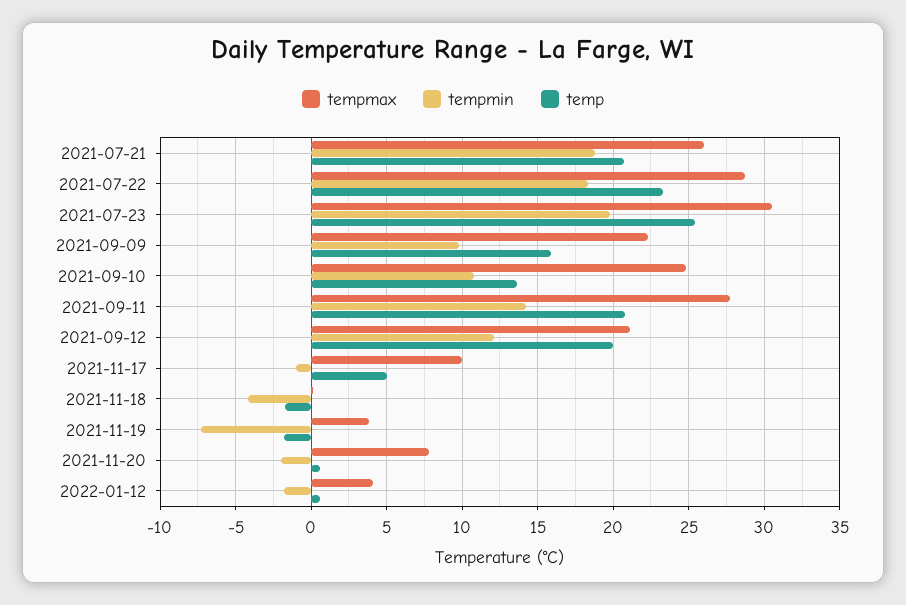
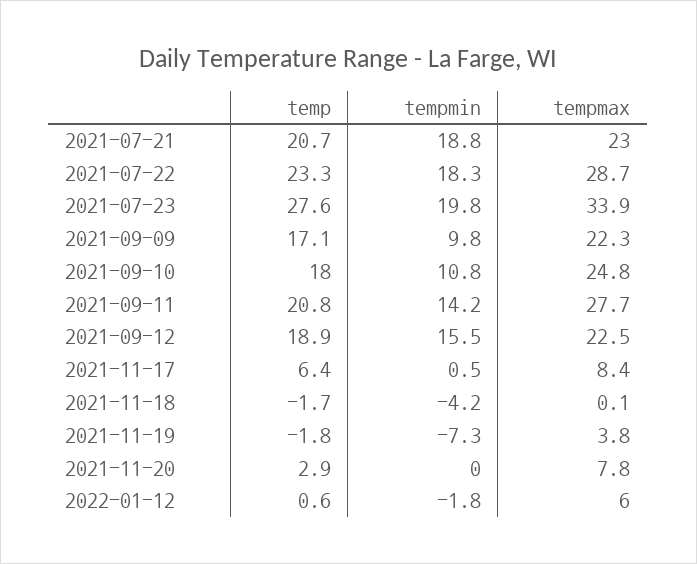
tempmax, 2021-07-21: 26 -> 23
tempmax, 2021-07-23: 30.5 -> 33.9
temp, 2021-07-23: 25.5 -> 27.6
temp, 2021-09-09: 16 -> 17.1
temp, 2021-09-10: 13.5 -> 18
tempmax, 2021-09-12: 21 -> 22.5
tempmin, 2021-09-12: 12 -> 15.5
temp, 2021-09-12: 20 -> 18.9
tempmax, 2021-11-17: 10 -> 8.4
tempmin, 2021-11-17: -1 -> 0.5
temp, 2021-11-17: 5 -> 6.4
tempmin, 2021-11-20: -2 -> 0
temp, 2021-11-20: 0.5 -> 2.9
tempmax, 2022-01-12: 4 -> 6

